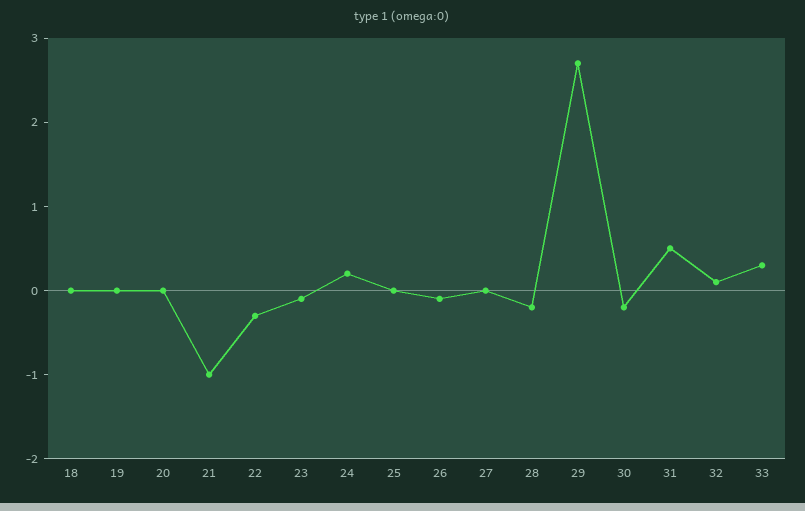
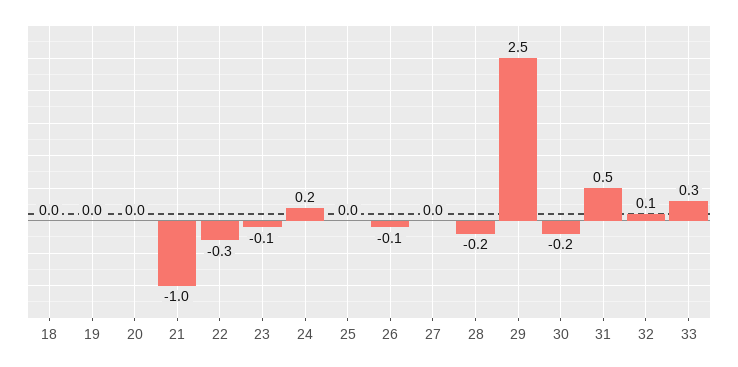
29: 2.7 -> 2.5

